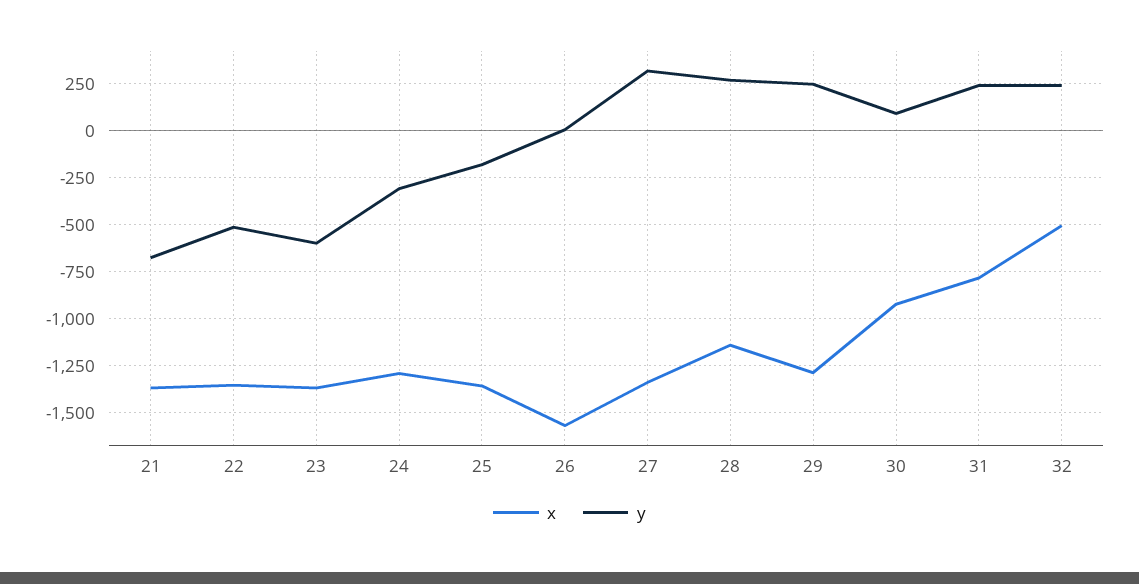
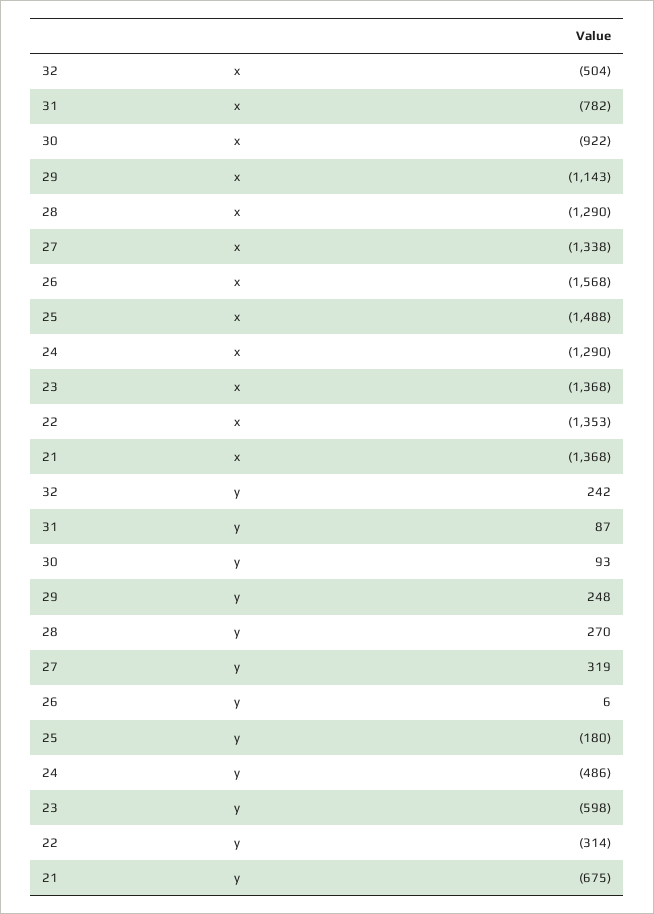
y, 22: -500 -> -314
y, 24: -300 -> -486
x, 25: -1350 -> -1488
x, 28: -1150 -> -1290
x, 29: -1300 -> -1143
y, 31: 250 -> 87

